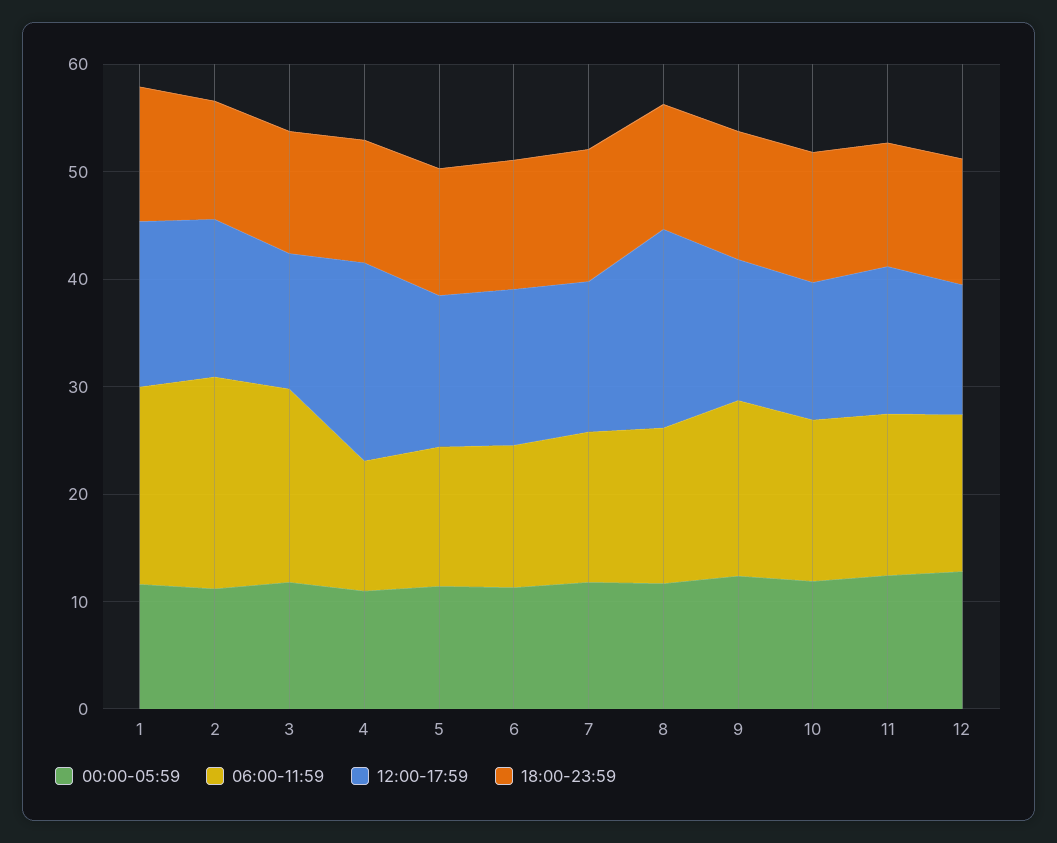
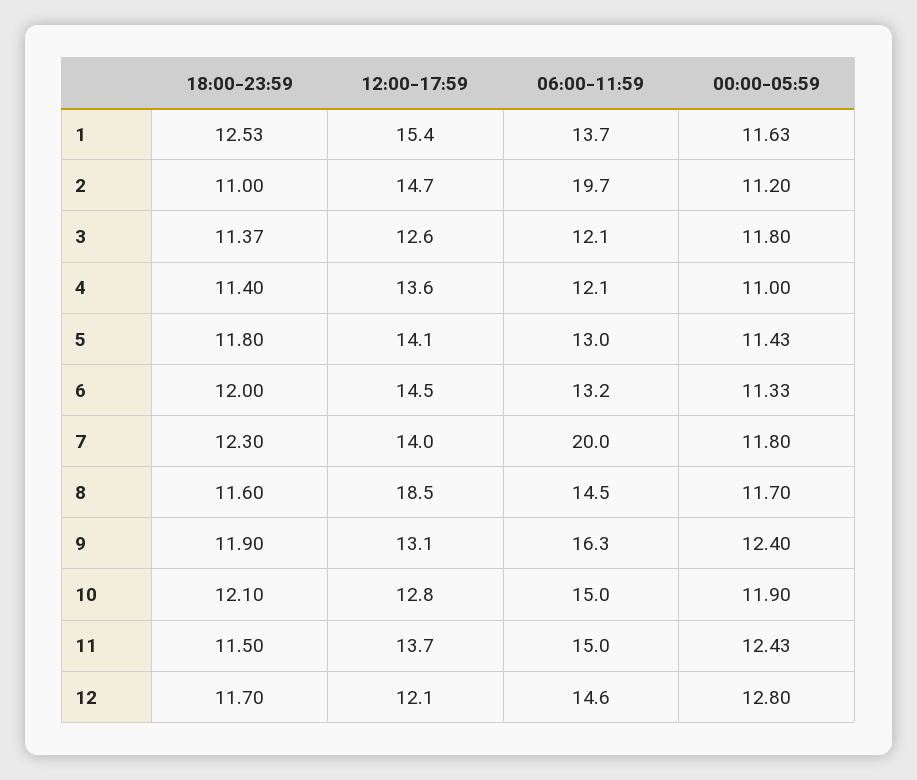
06:00-11:59, 1: 18 -> 13.7
06:00-11:59, 3: 18 -> 12.1
12:00-17:59, 4: 18 -> 13.6
06:00-11:59, 7: 14 -> 20

